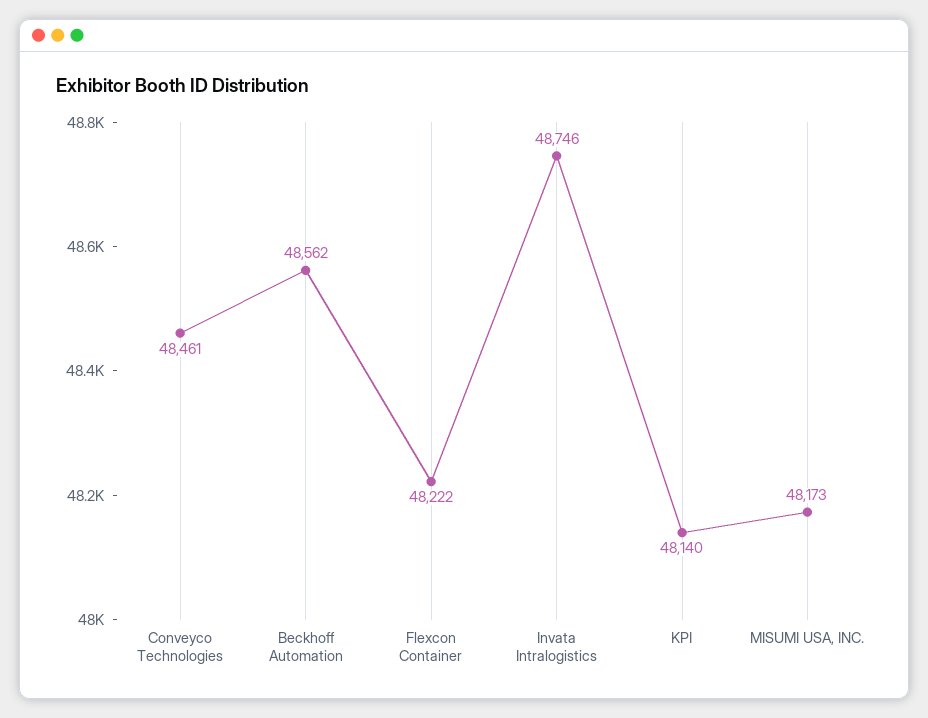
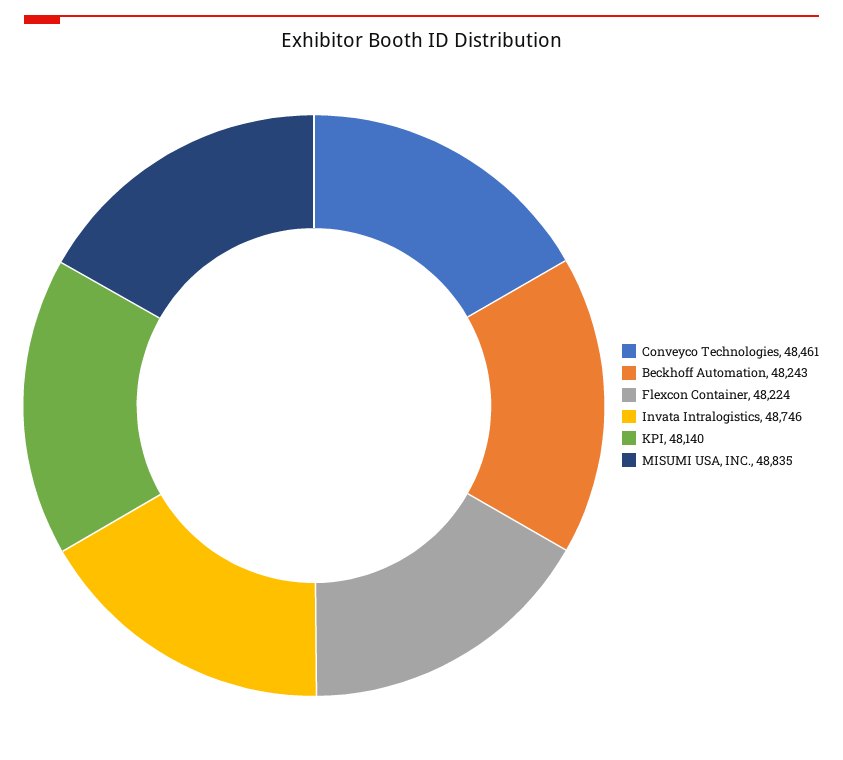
Beckhoff Automation: 48562 -> 48243
Flexcon Container: 48222 -> 48224
MISUMI USA, INC.: 48173 -> 48835

